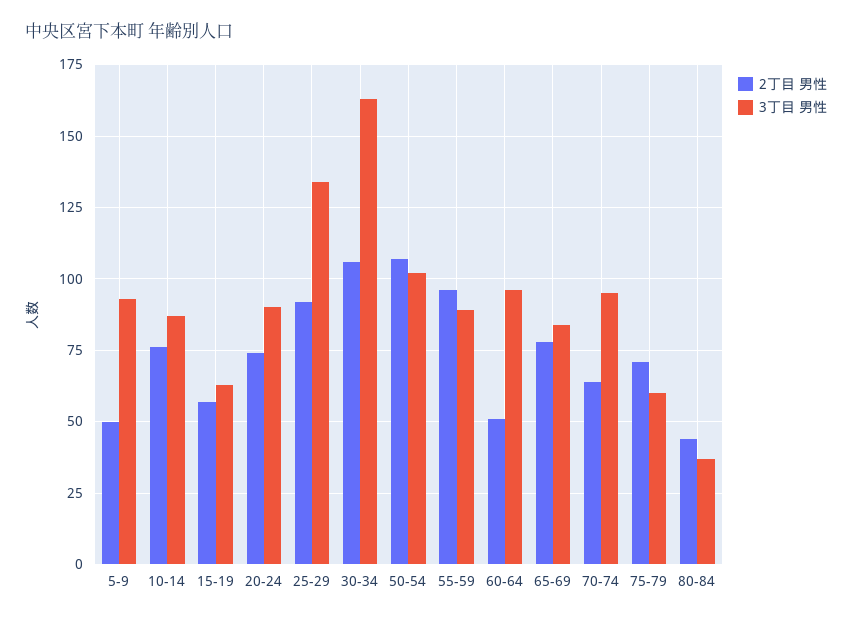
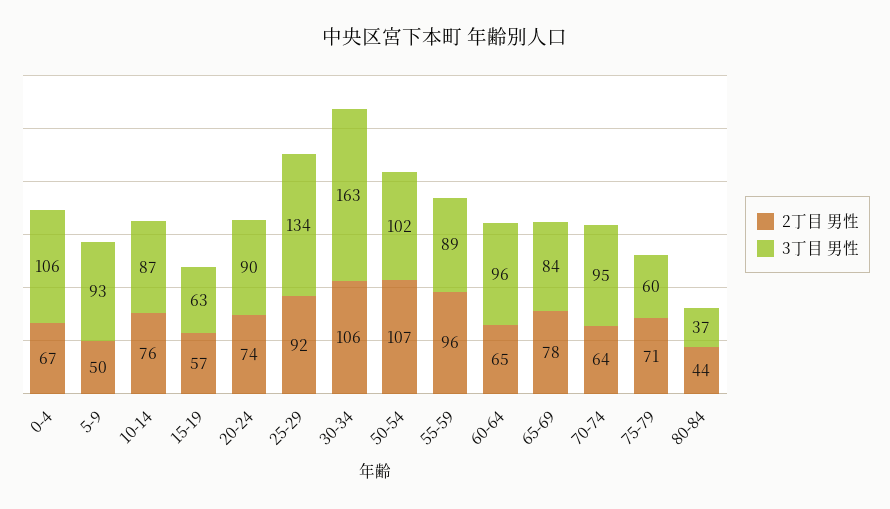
2丁目 男性, 60-64: 50 -> 65
2丁目 男性, 0-4: none -> 67
3丁目 男性, 0-4: none -> 106

